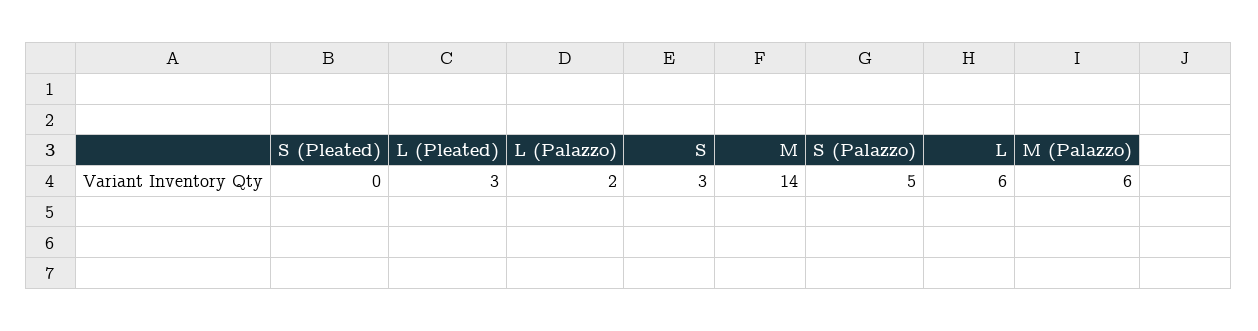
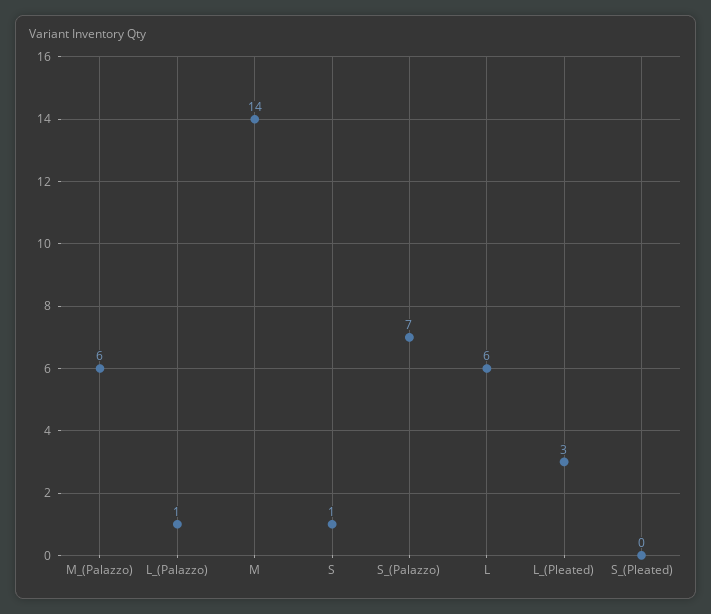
L (Palazzo): 2 -> 1
S: 3 -> 1
S (Palazzo): 5 -> 7

